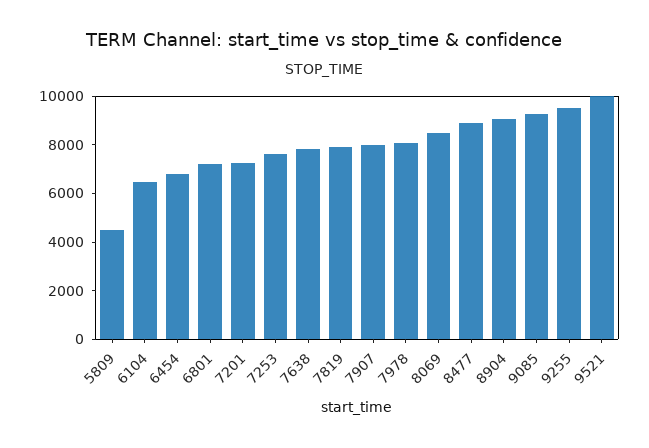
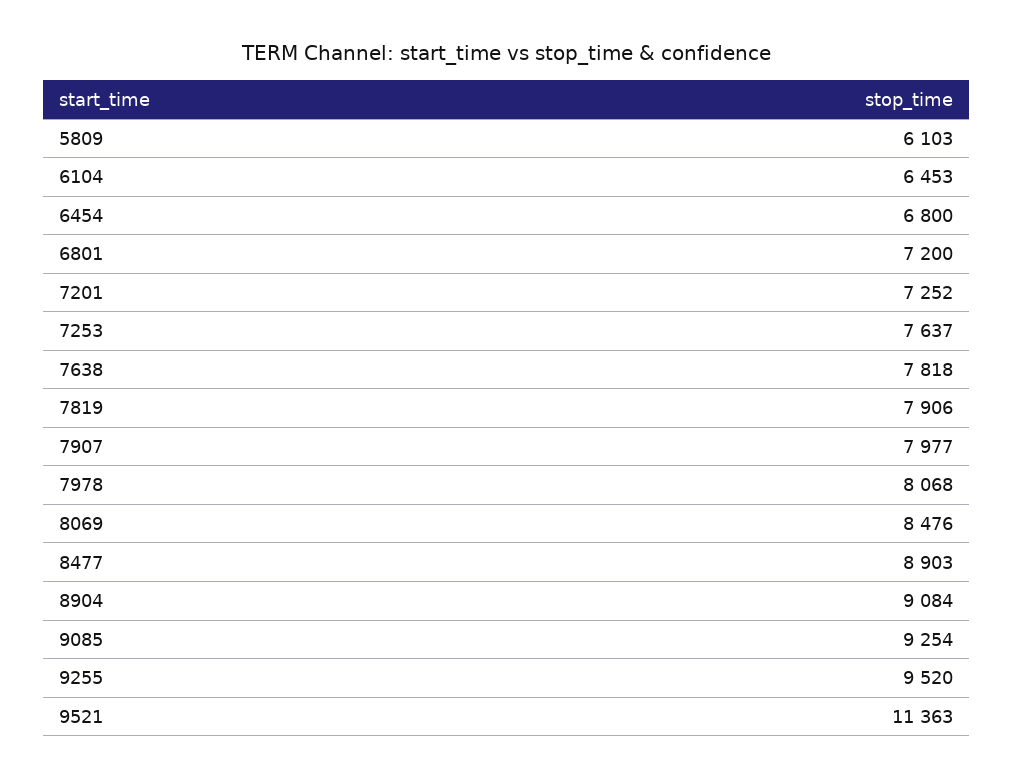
5809: 4500 -> 6103
9521: 10000 -> 11363

